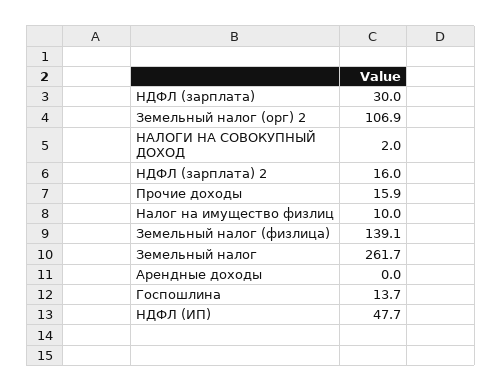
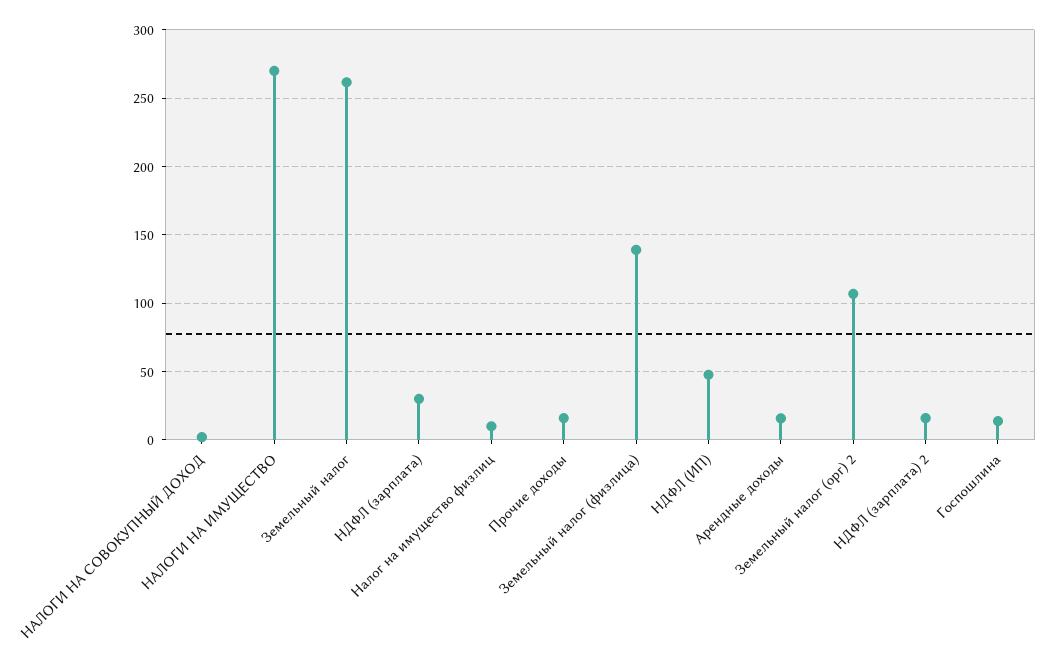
Арендные доходы: 0 -> 15
НАЛОГИ НА ИМУЩЕСТВО: none -> 270

